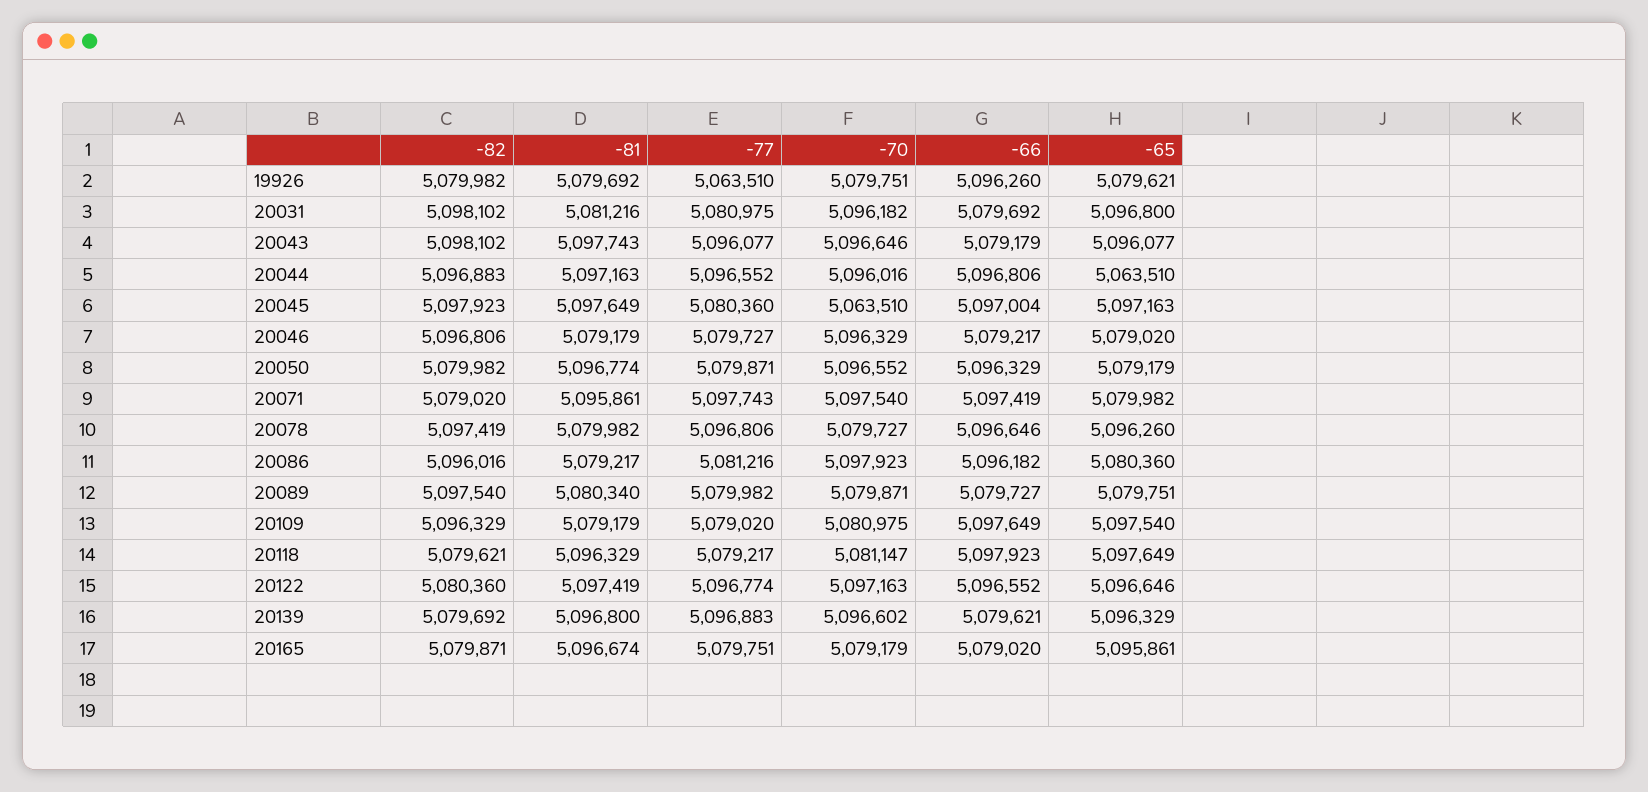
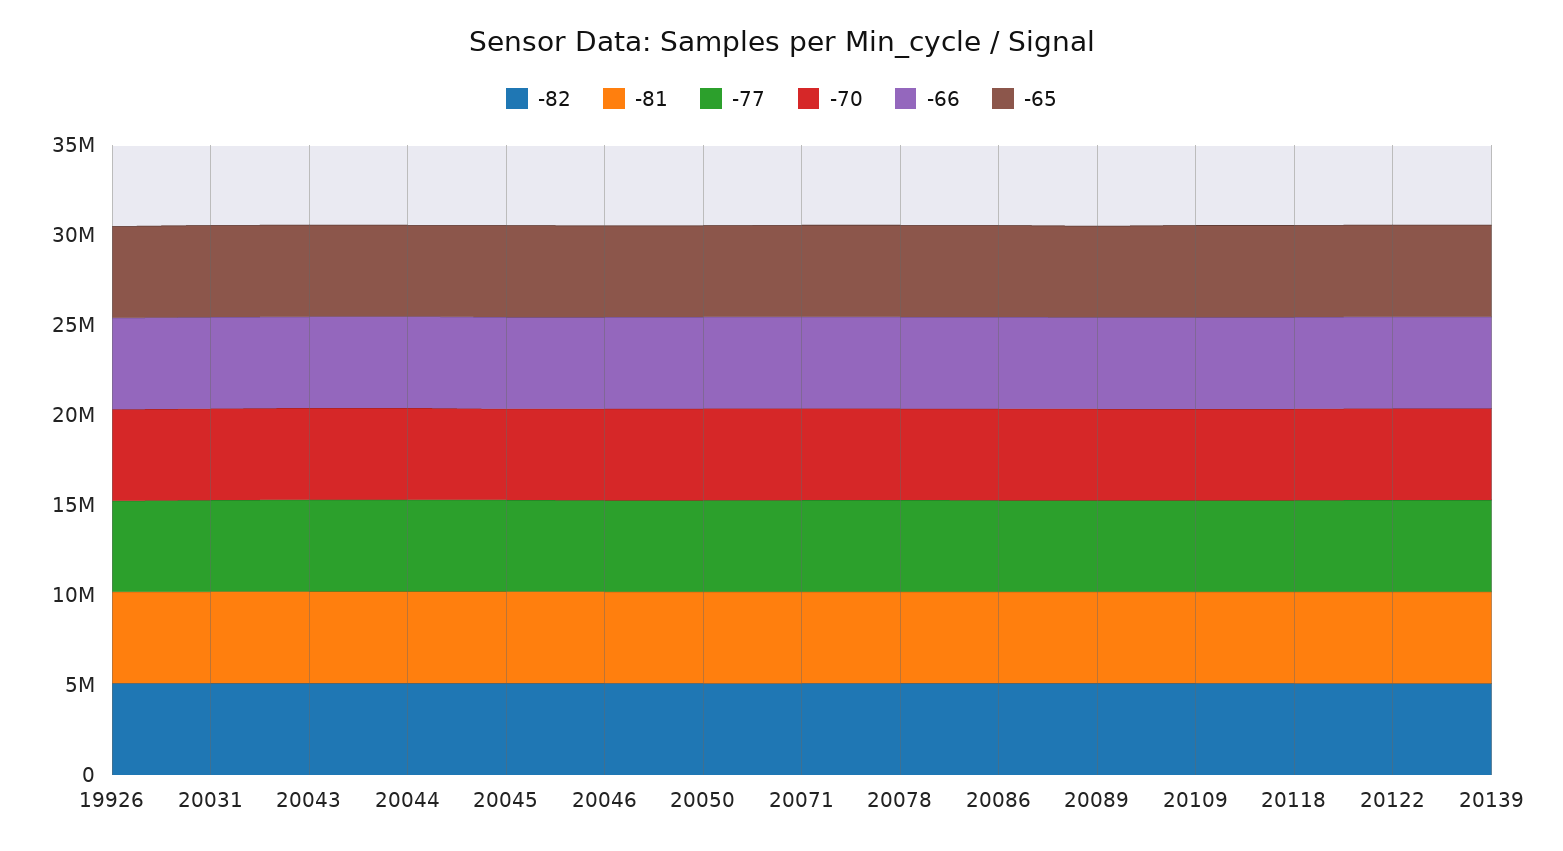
-82, 20165: 5079871 -> none
-81, 20165: 5096674 -> none
-77, 20165: 5079751 -> none
-70, 20165: 5079179 -> none
-66, 20165: 5079020 -> none
-65, 20165: 5095861 -> none

